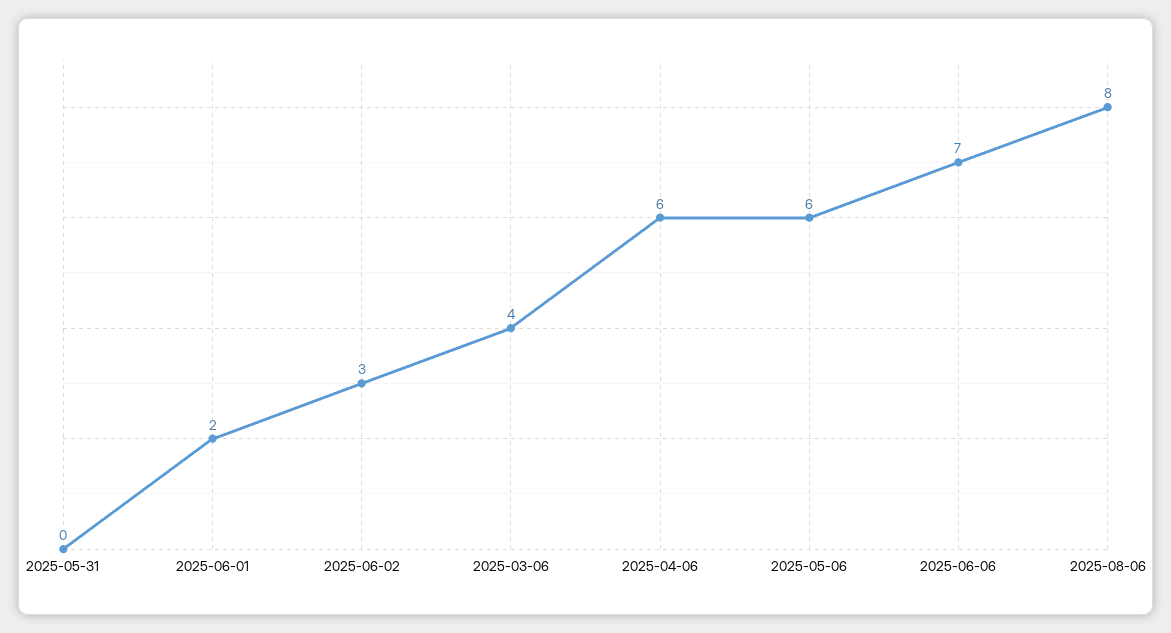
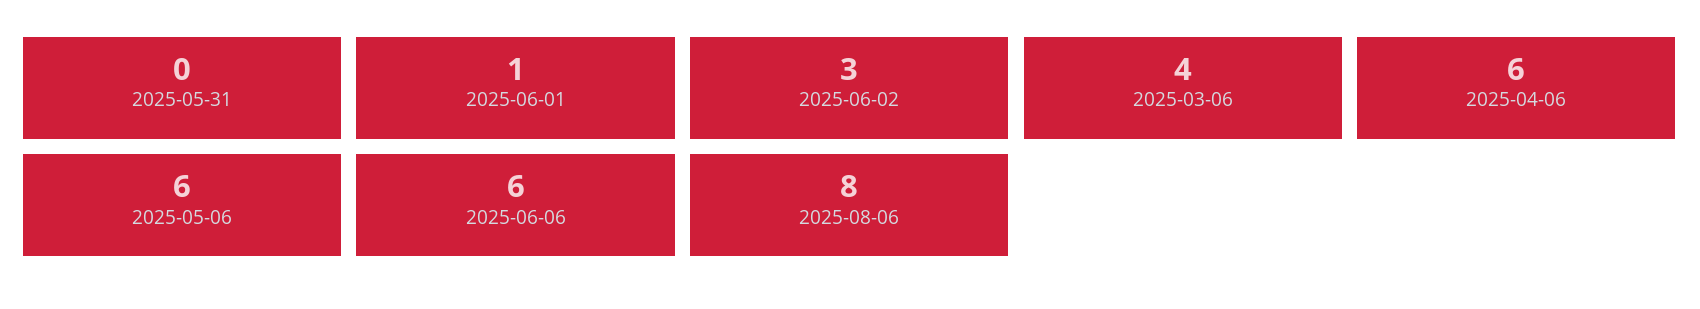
2025-06-01: 2 -> 1
2025-06-06: 7 -> 6

